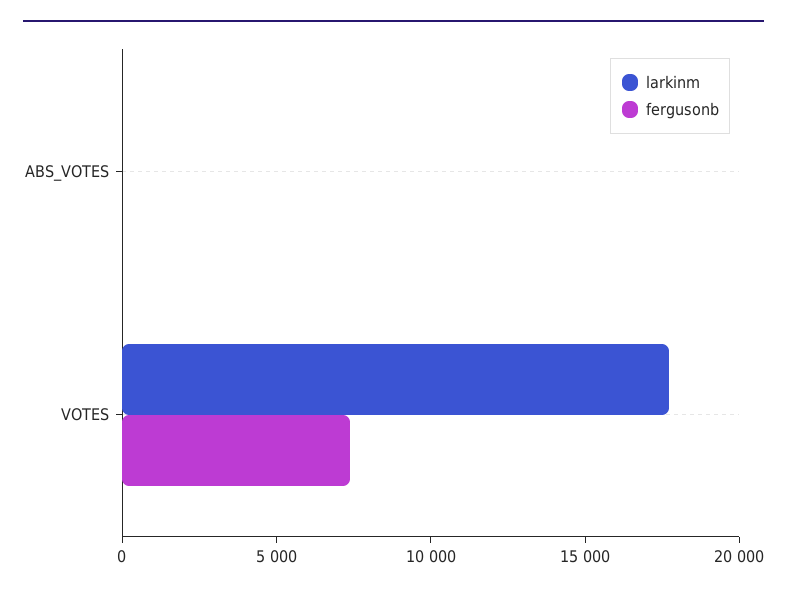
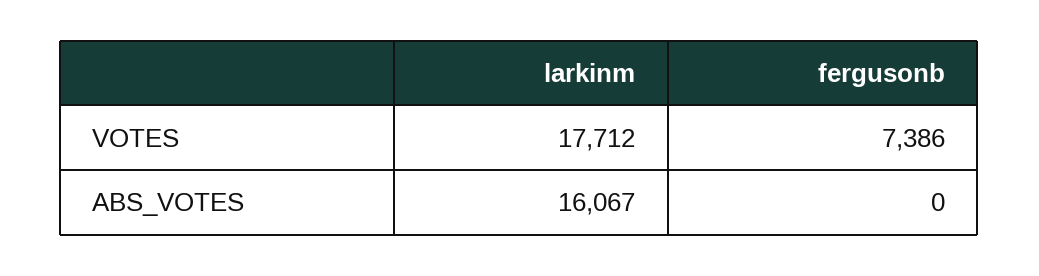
larkinm, ABS_VOTES: 0 -> 16067

